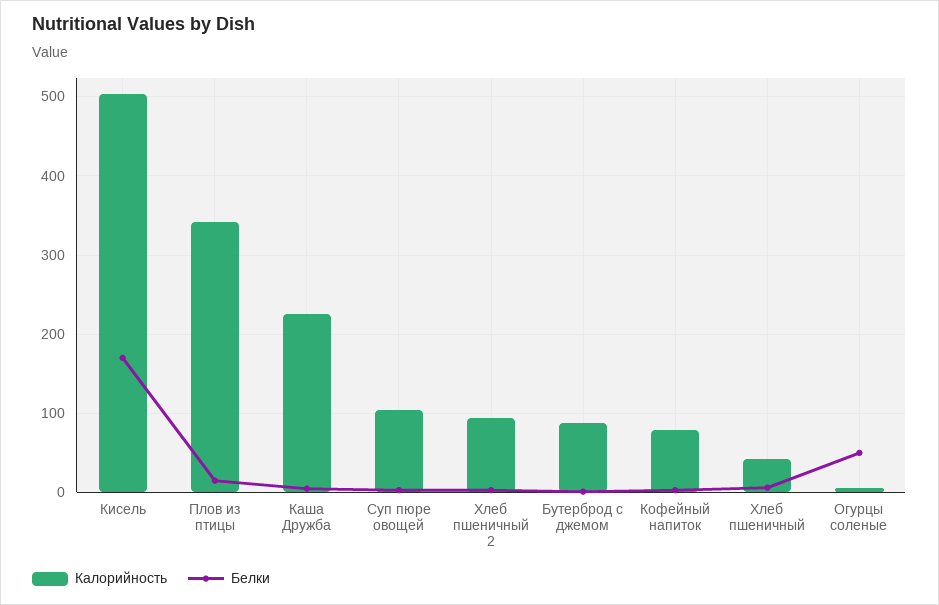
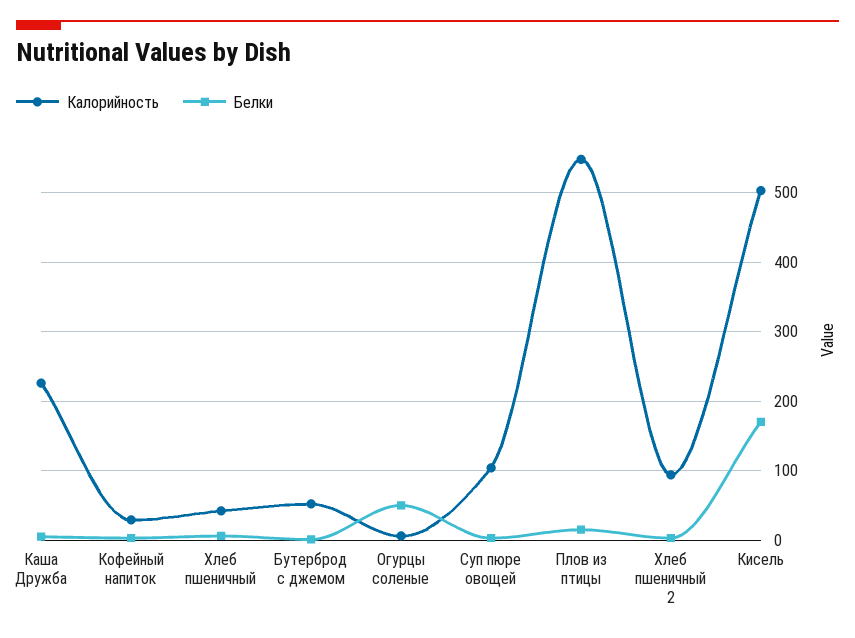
Калорийность, Плов из птицы: 340 -> 550
Калорийность, Бутерброд с джемом: 90 -> 50
Калорийность, Кофейный напиток: 80 -> 30

